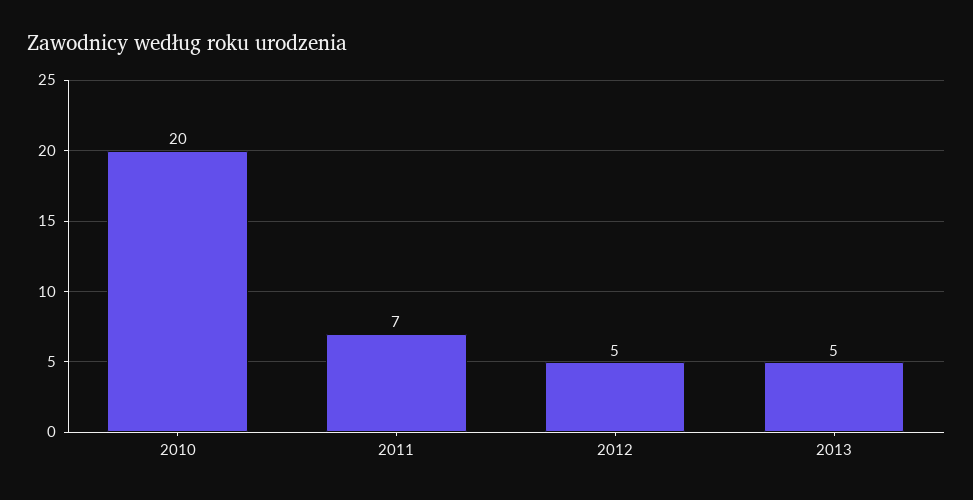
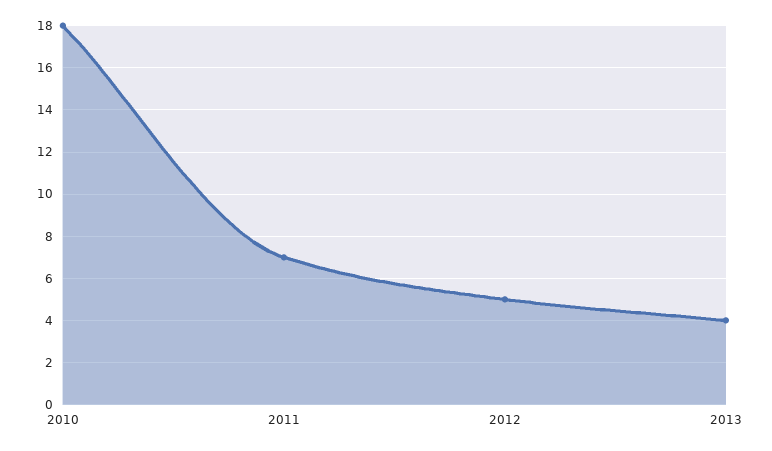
2010: 20 -> 18
2013: 5 -> 4

